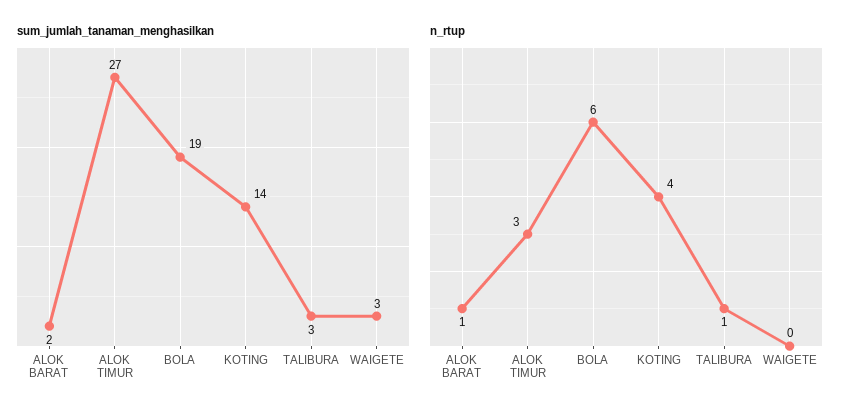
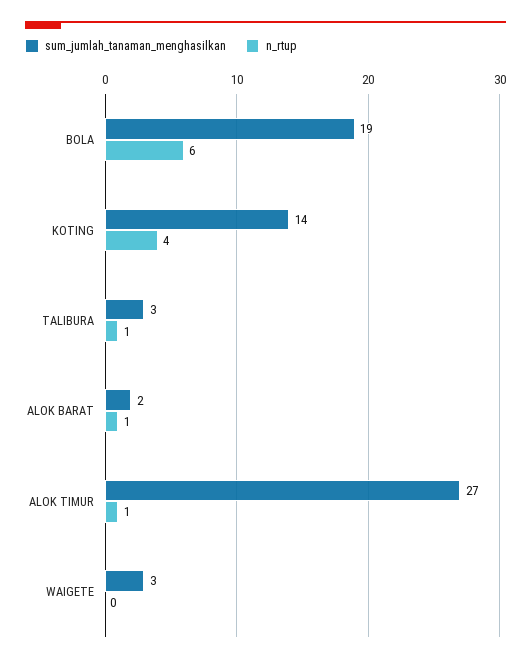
n_rtup, ALOK TIMUR: 3 -> 1

